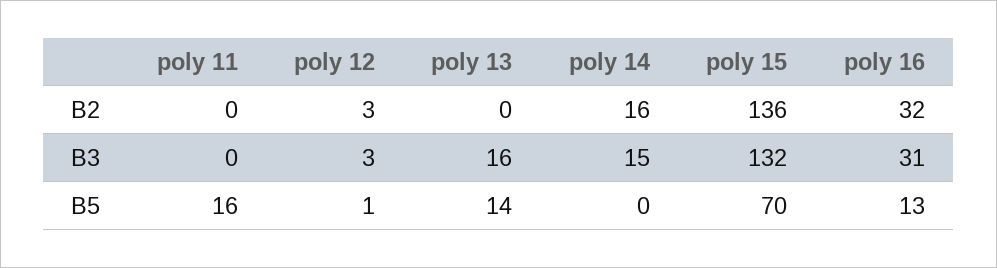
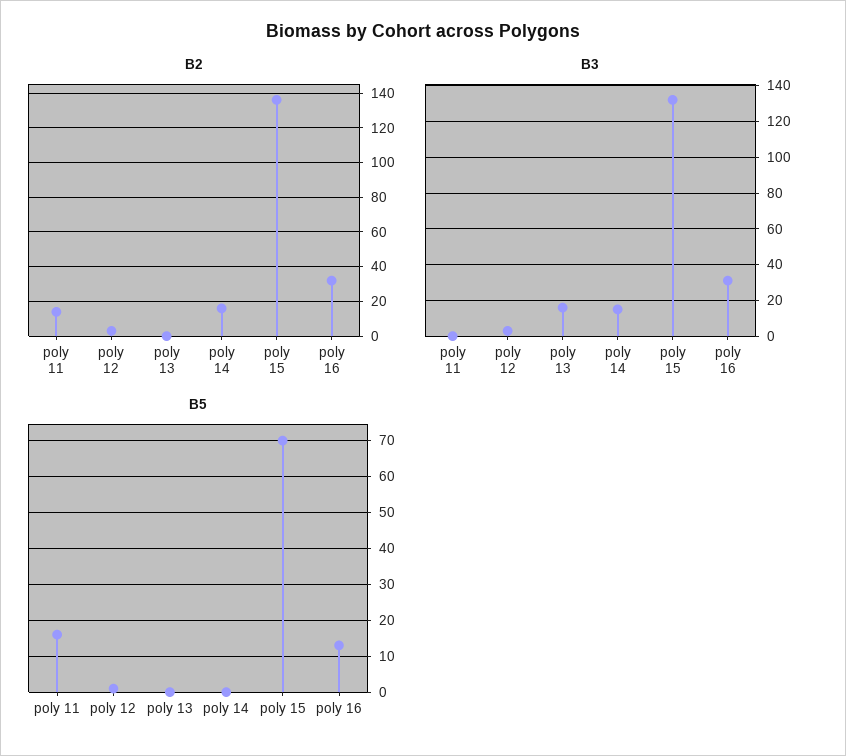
B2, poly 11: 0 -> 15
B5, poly 13: 14 -> 0

